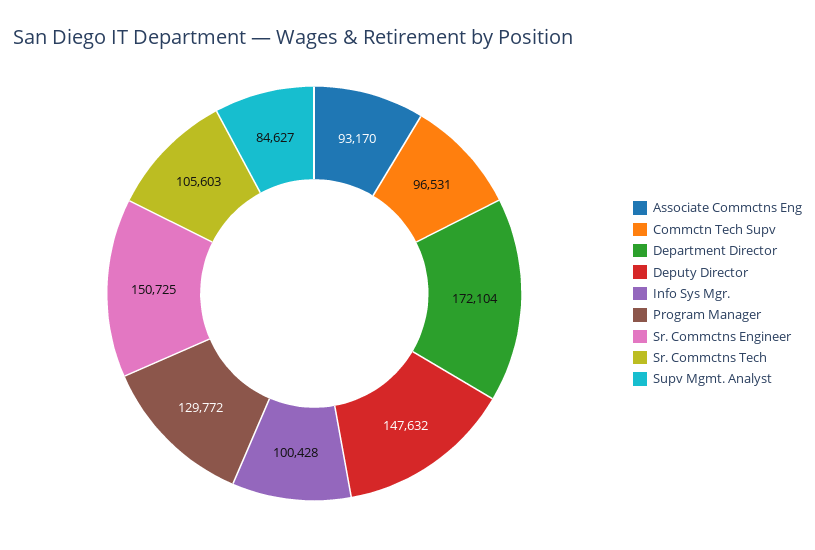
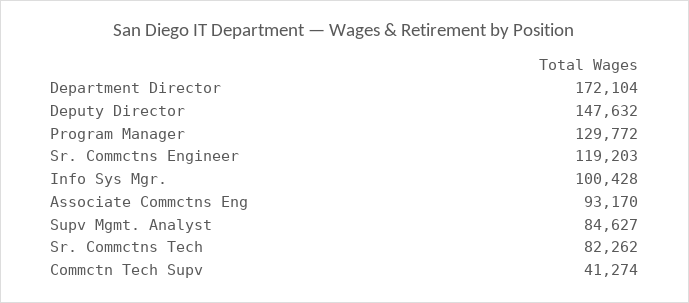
Commctn Tech Supv: 96531 -> 41274
Sr. Commctns Engineer: 150725 -> 119203
Sr. Commctns Tech: 105603 -> 82262

